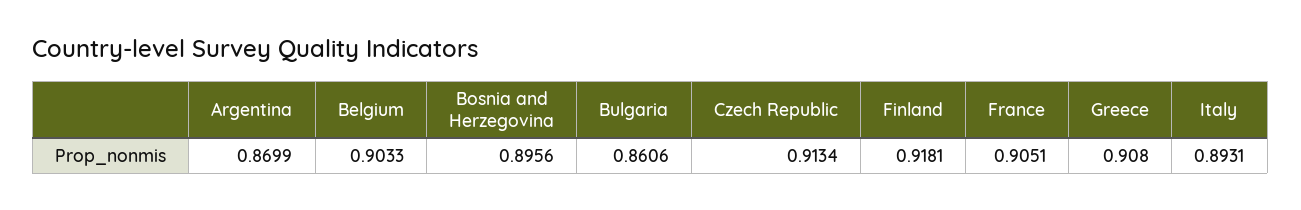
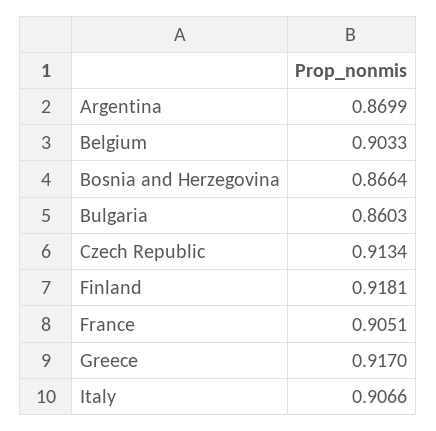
Bosnia and Herzegovina: 0.8956 -> 0.8664
Bulgaria: 0.8606 -> 0.8603
Greece: 0.908 -> 0.917
Italy: 0.8931 -> 0.9066

